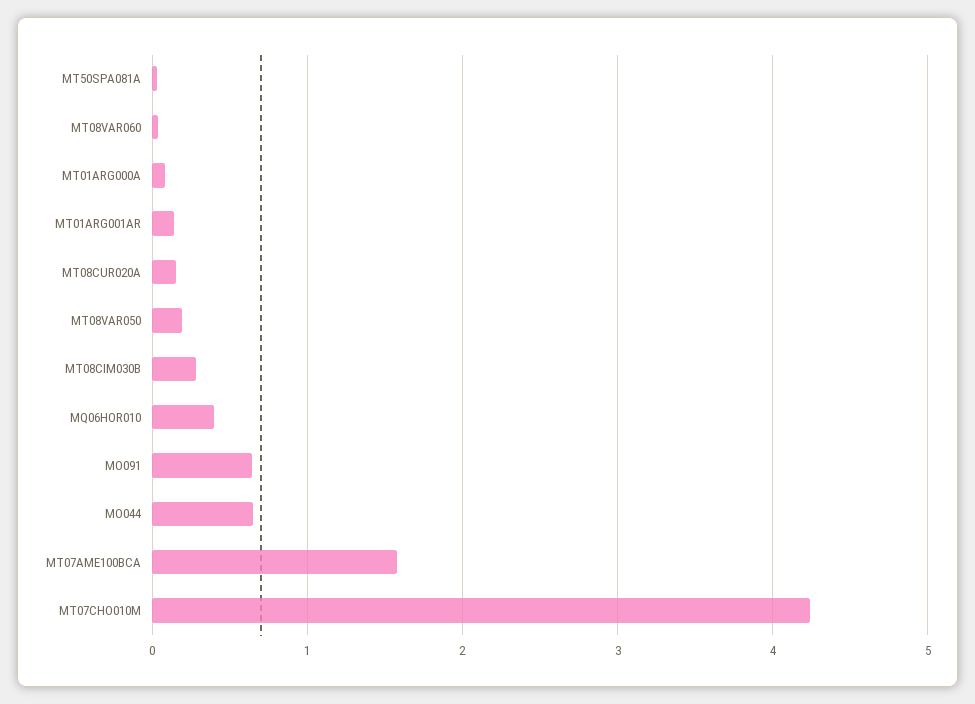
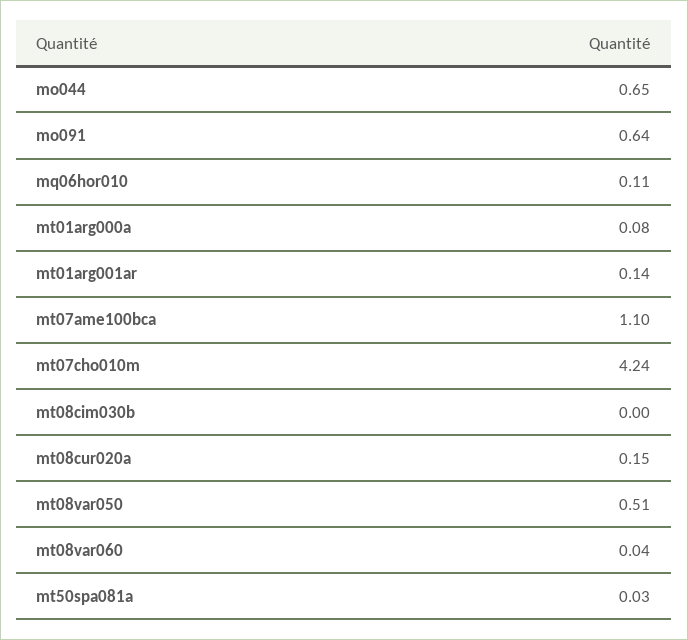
MT08VAR050: 0.2 -> 0.51
MT08CIM030B: 0.3 -> 0
MQ06HOR010: 0.4 -> 0.11
MT07AME100BCA: 1.6 -> 1.1

